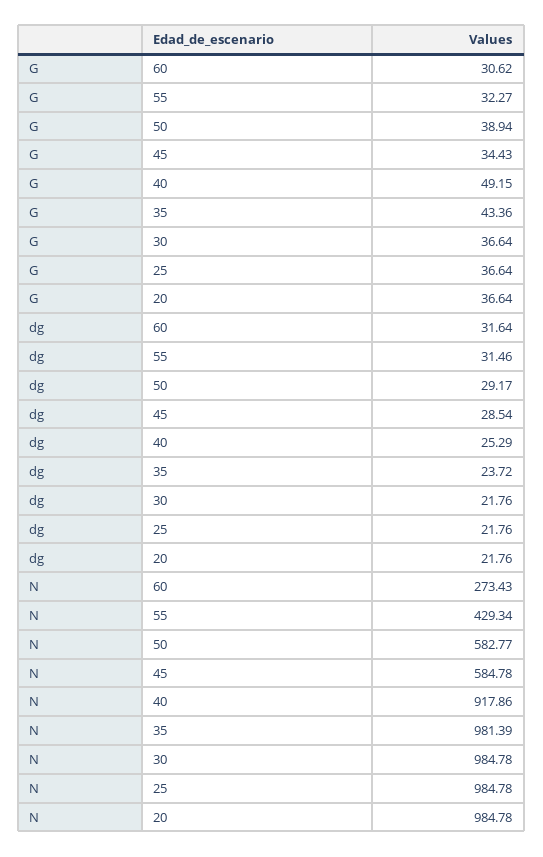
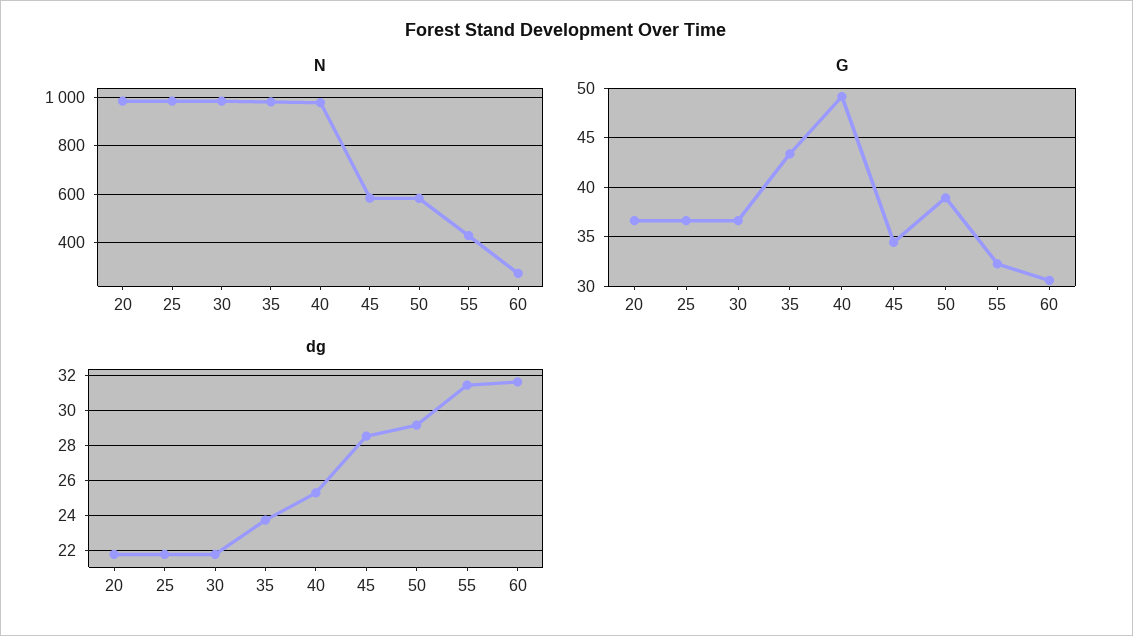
N, 40: 917.86 -> 975

